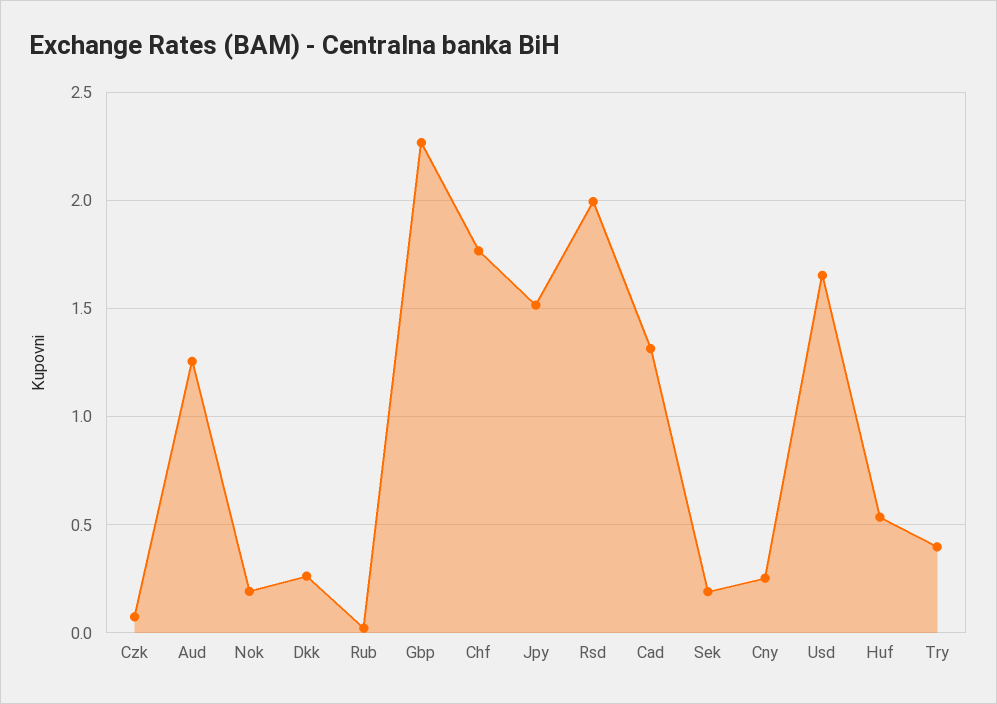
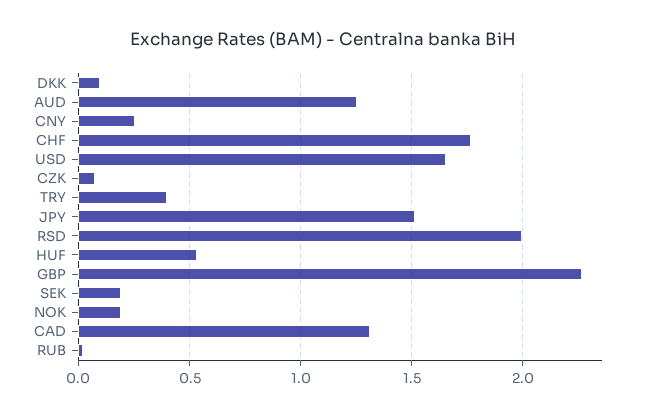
Dkk: 0.25 -> 0.1

